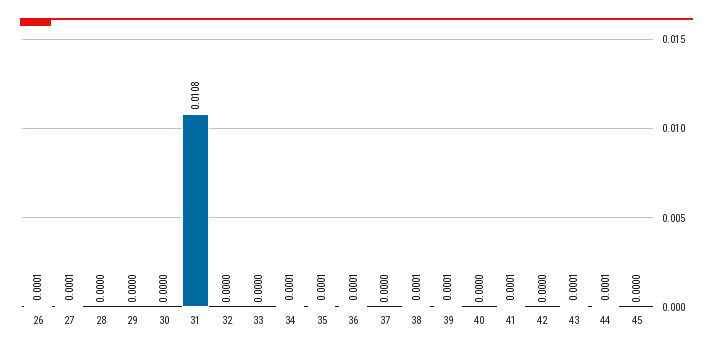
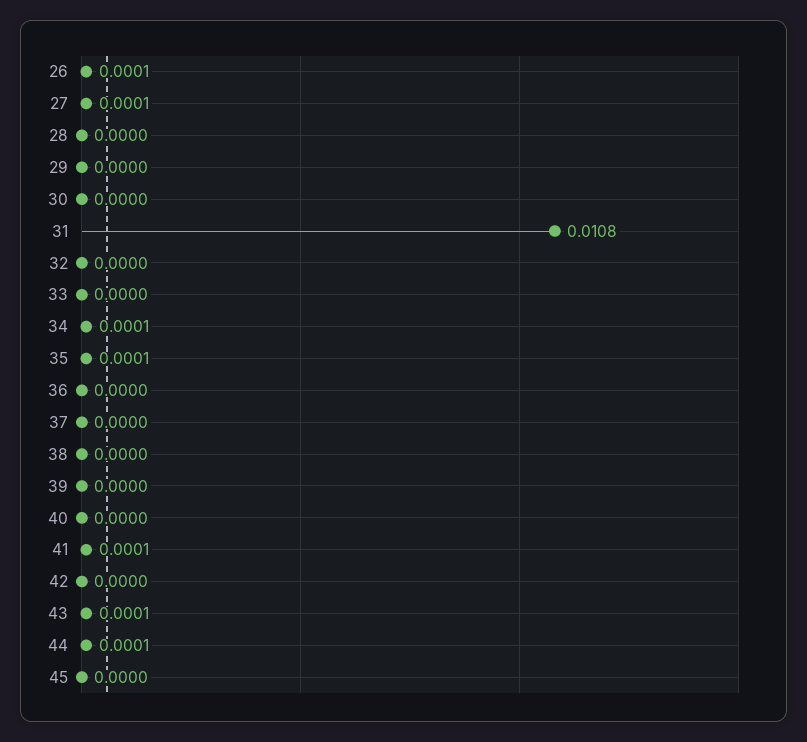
36: 0.0001 -> 0
38: 0.0001 -> 0
39: 0.0001 -> 0

